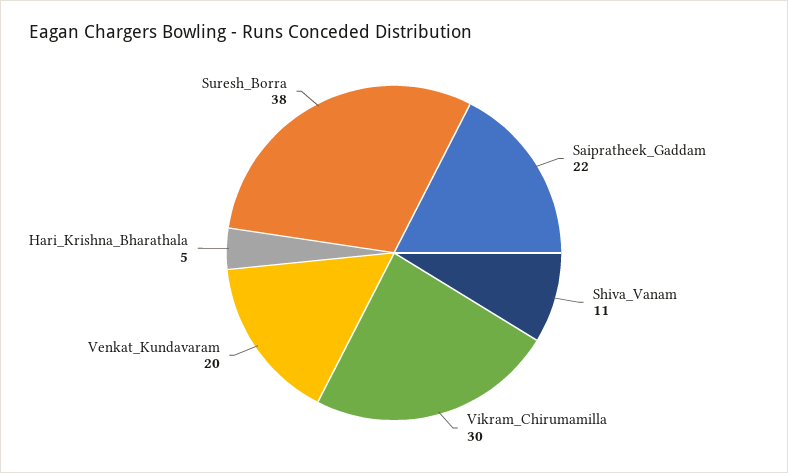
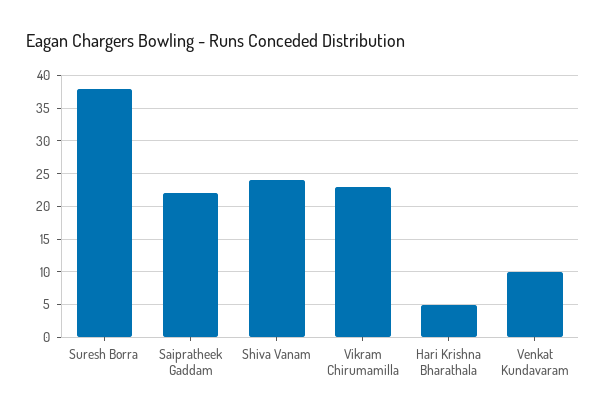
Shiva_Vanam: 11 -> 24
Vikram_Chirumamilla: 30 -> 23
Venkat_Kundavaram: 20 -> 10

